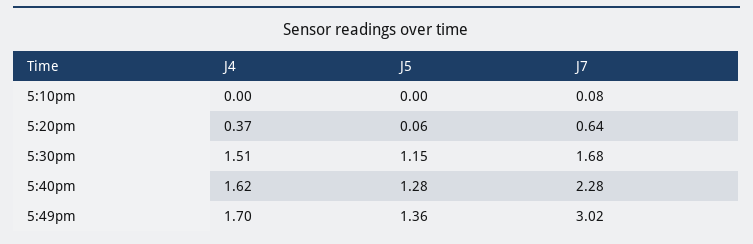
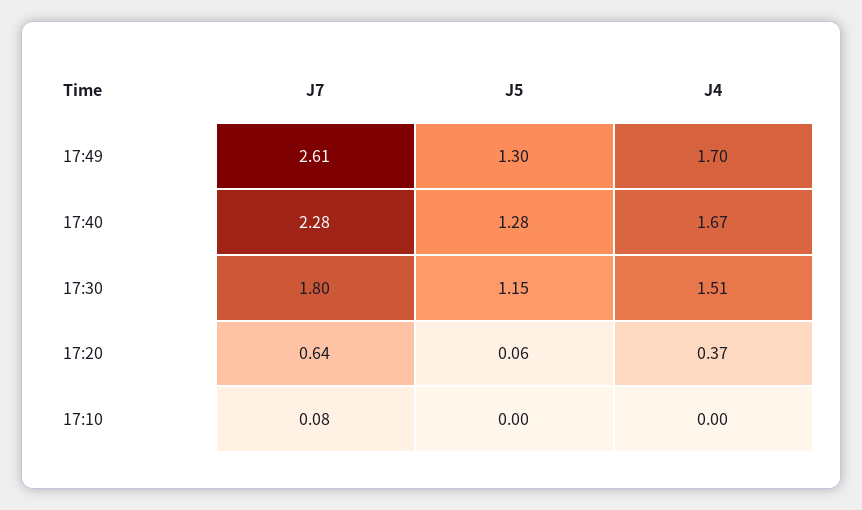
J7, 5:30pm: 1.68 -> 1.8
J4, 5:40pm: 1.62 -> 1.67
J5, 5:49pm: 1.36 -> 1.3
J7, 5:49pm: 3.02 -> 2.61

